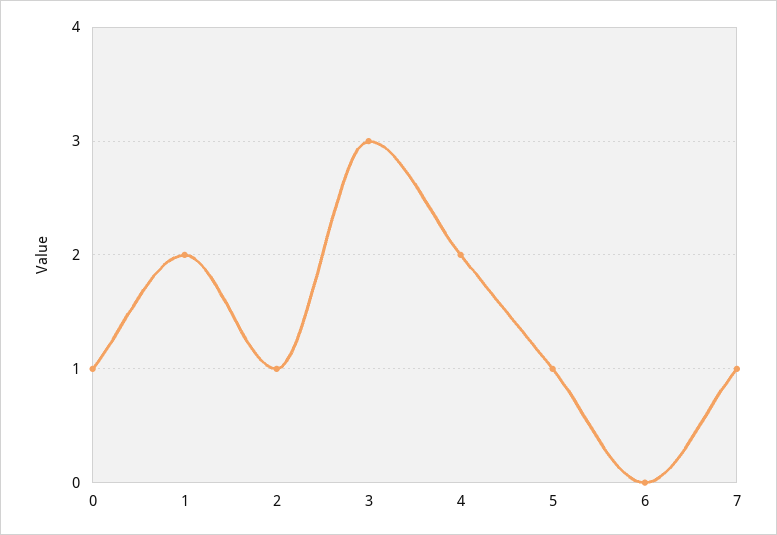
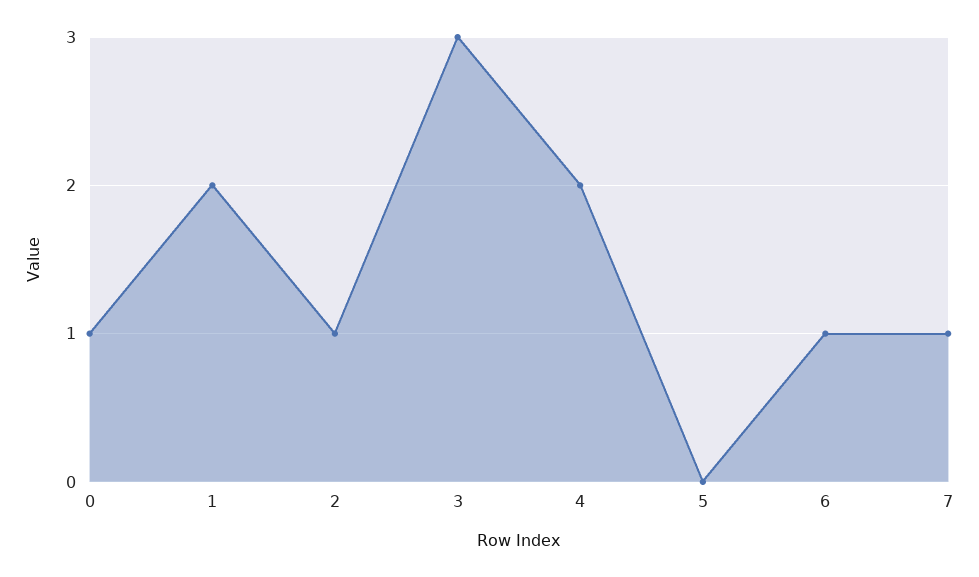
5: 1 -> 0
6: 0 -> 1

